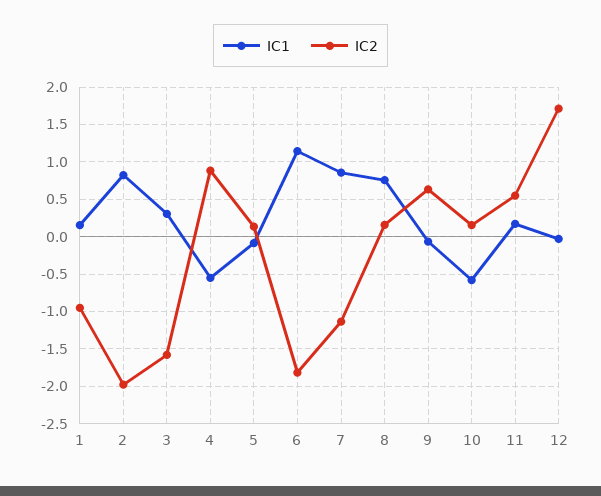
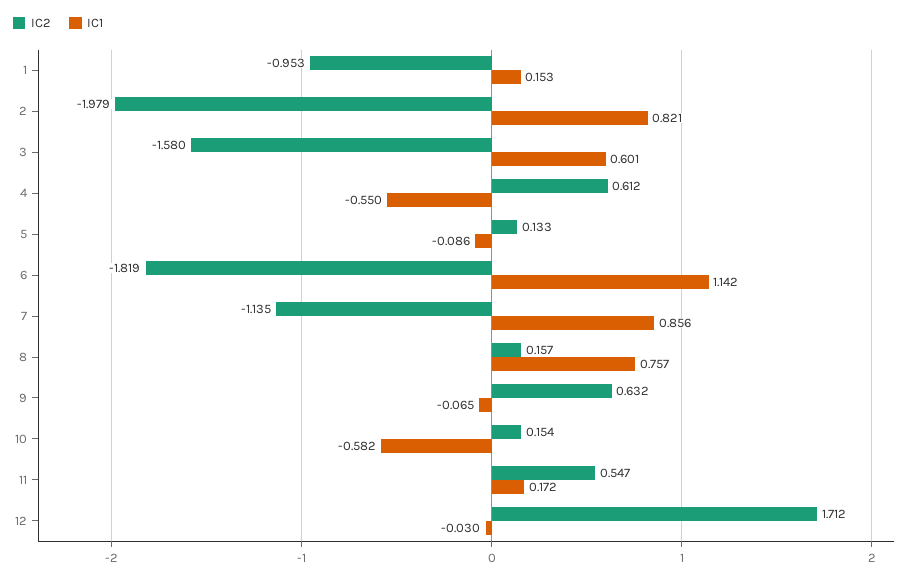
IC1, 3: 0.3 -> 0.601
IC2, 4: 0.9 -> 0.612

